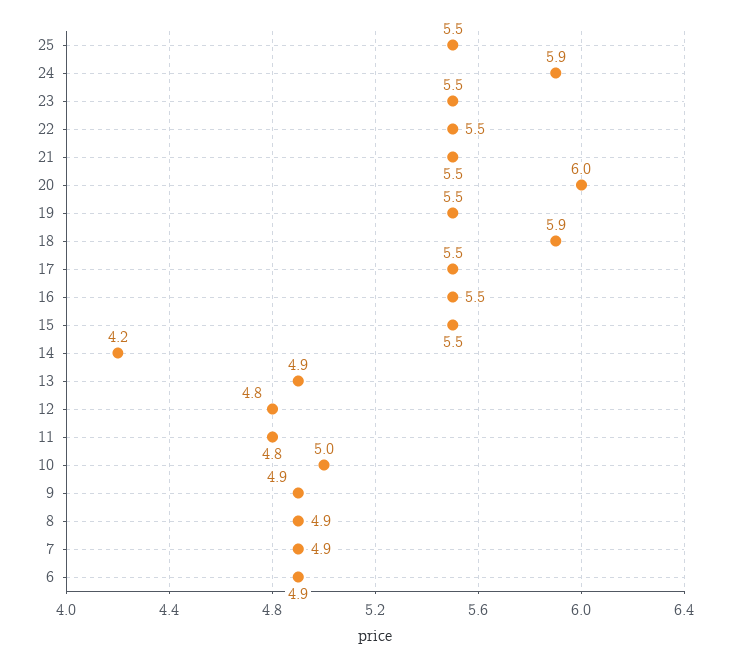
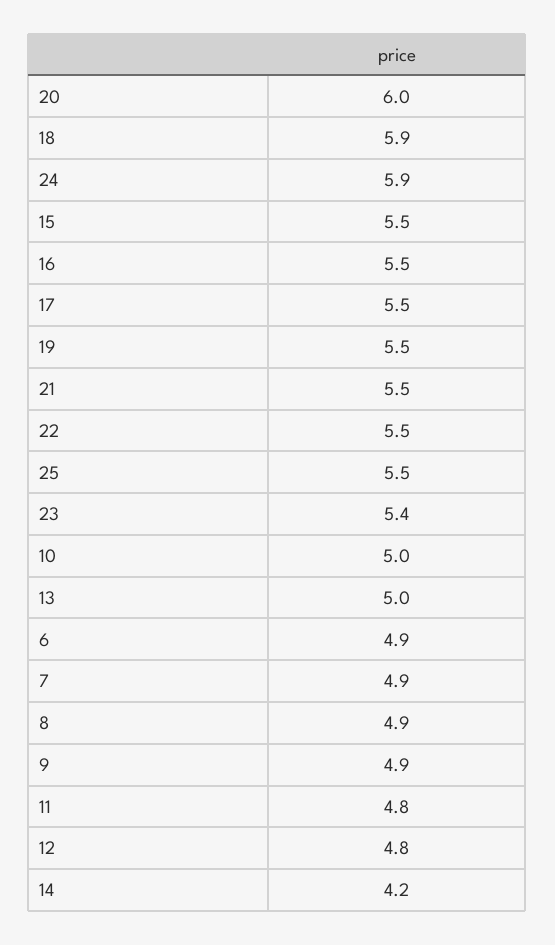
23: 5.5 -> 5.4
13: 4.9 -> 5

